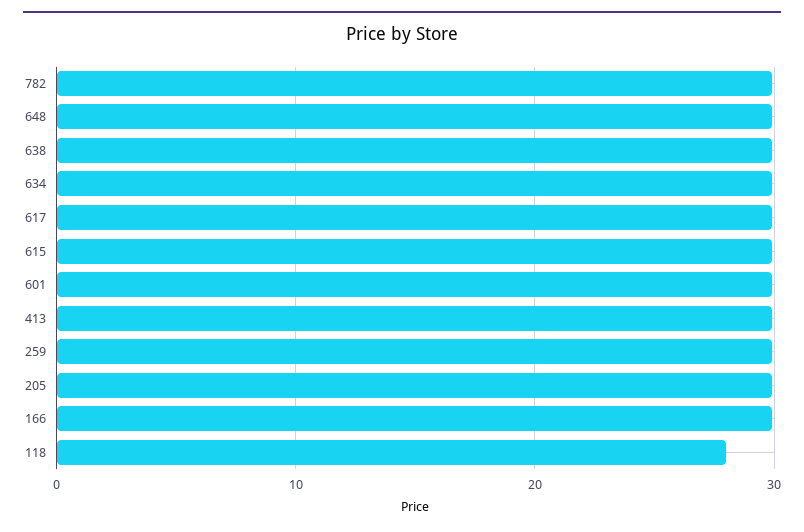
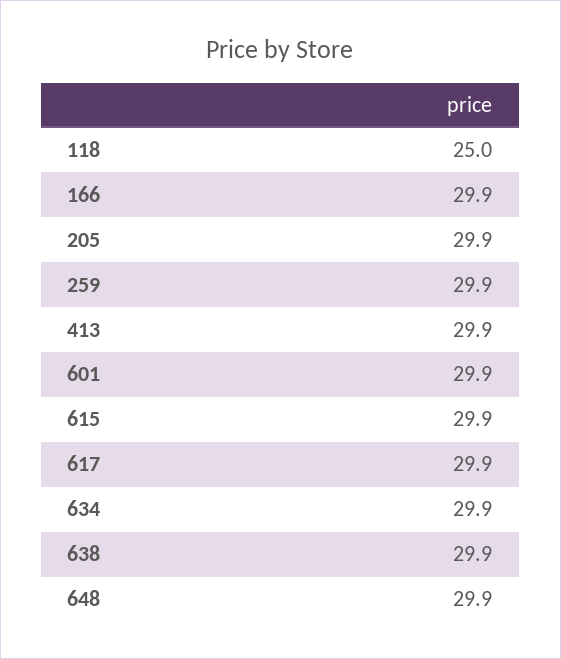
782: 30 -> none
118: 28 -> 25

